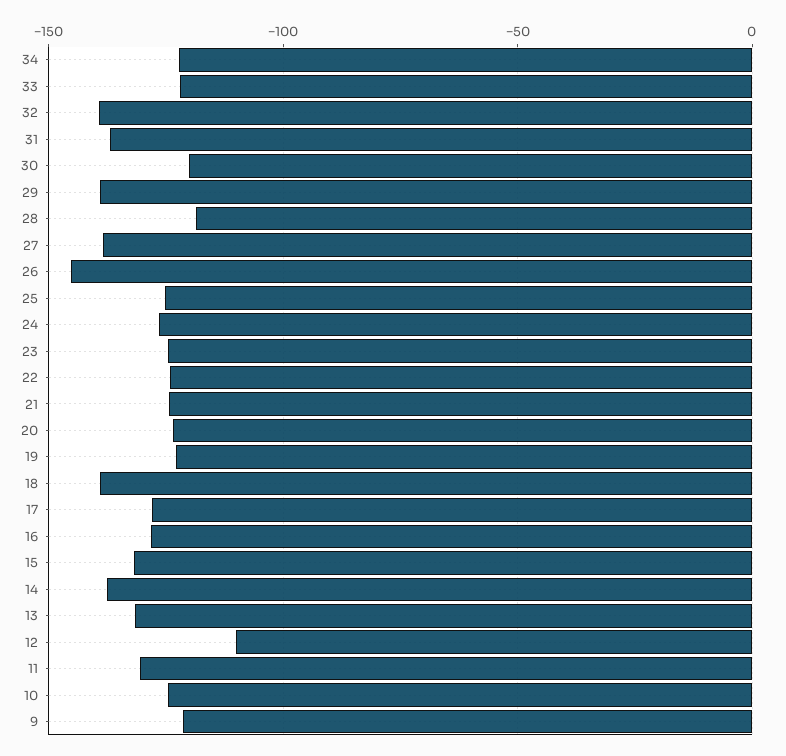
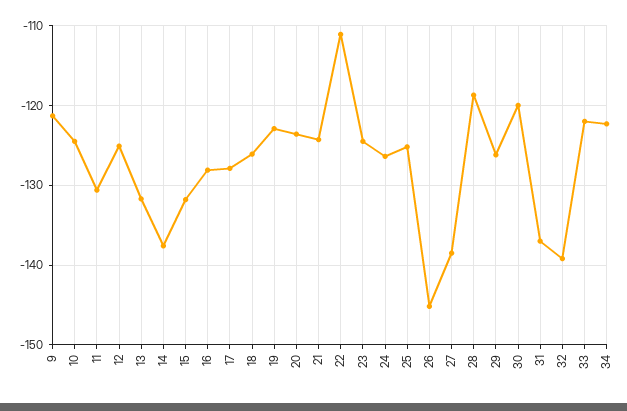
29: -140 -> -126
22: -125 -> -111
18: -140 -> -126
12: -110 -> -125

